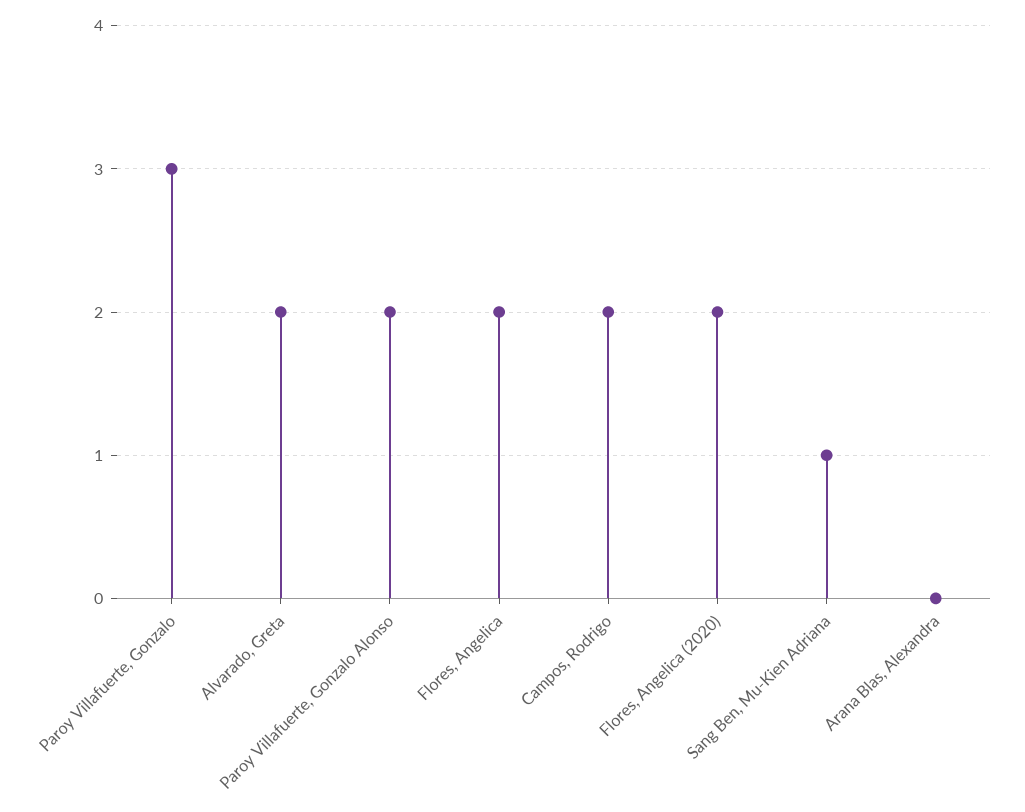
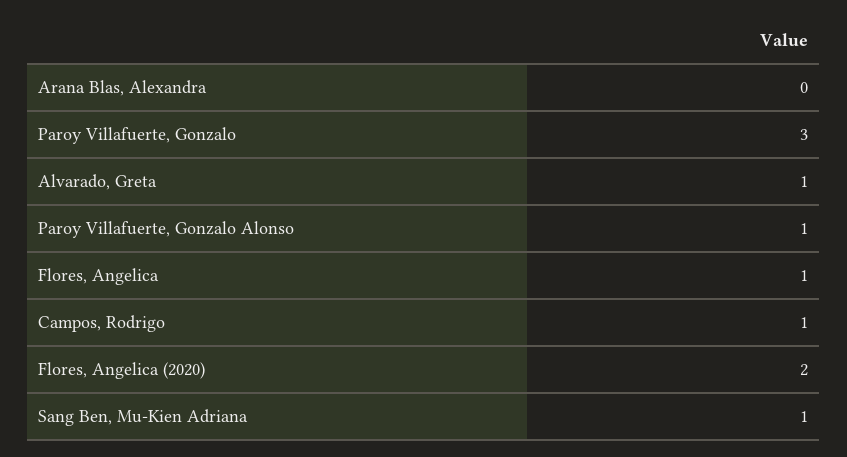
Alvarado, Greta: 2 -> 1
Paroy Villafuerte, Gonzalo Alonso: 2 -> 1
Flores, Angelica: 2 -> 1
Campos, Rodrigo: 2 -> 1

